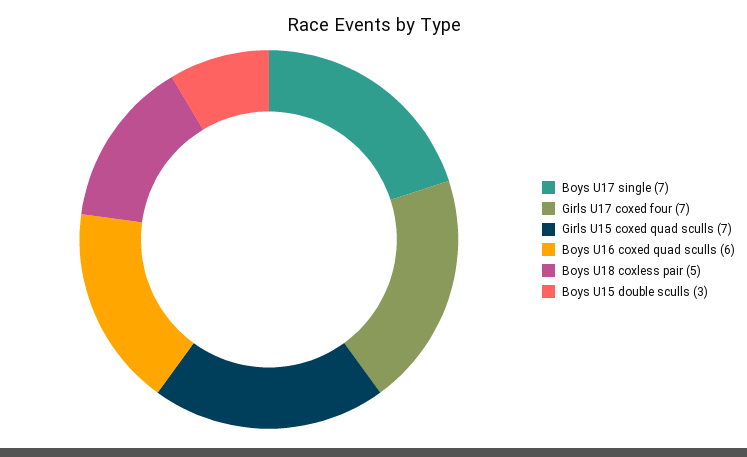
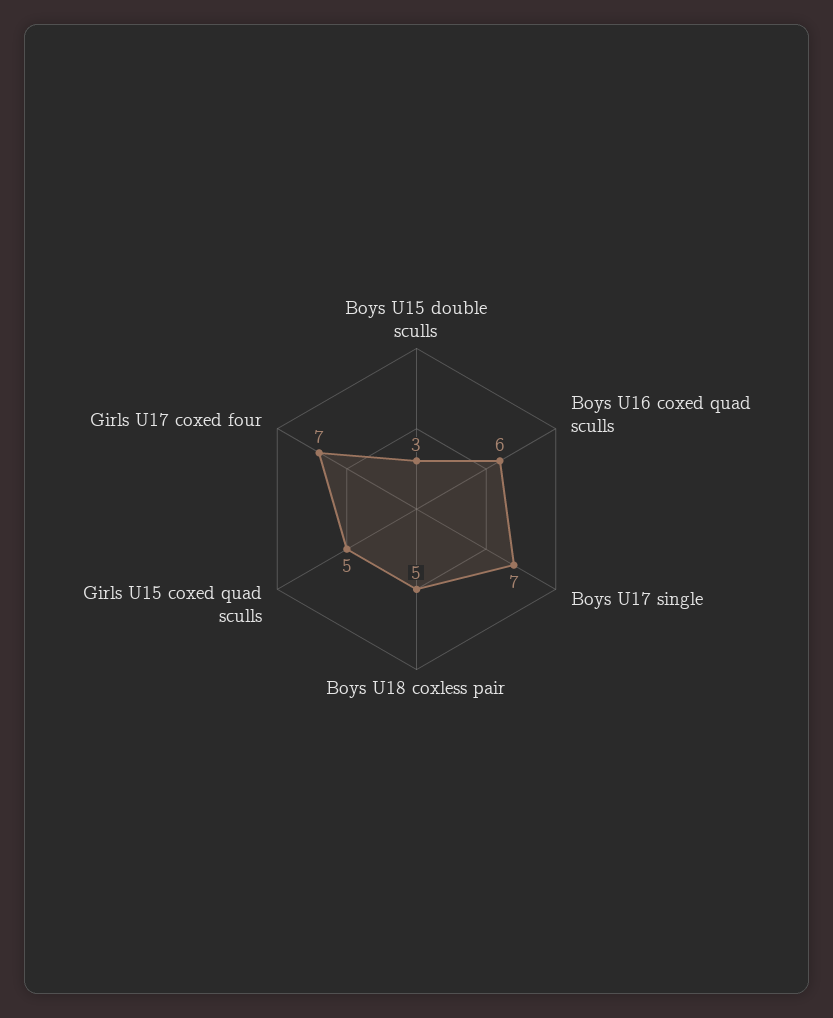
Girls U15 coxed quad sculls: 7 -> 5

